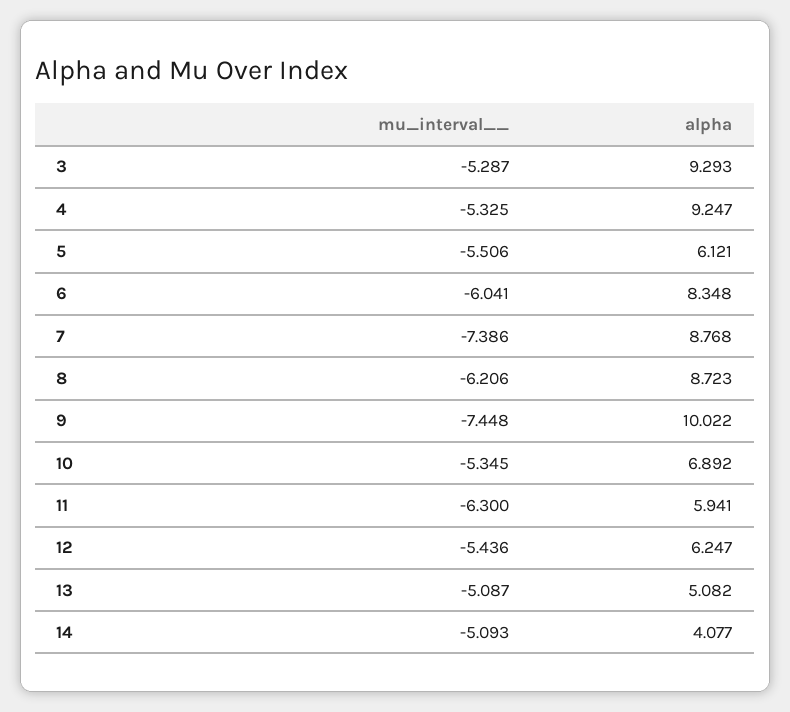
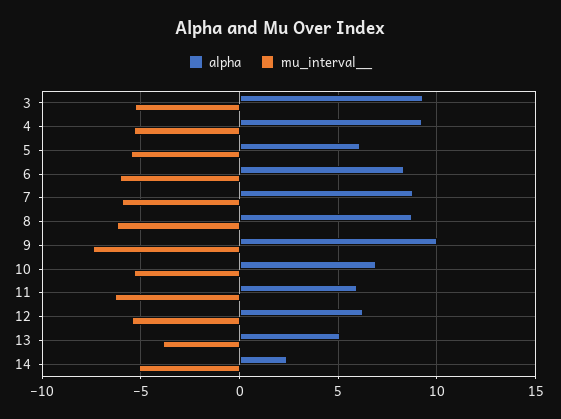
mu_interval__, 7: -7.386 -> -6
mu_interval__, 13: -5.087 -> -4
alpha, 14: 4.077 -> 2.5

